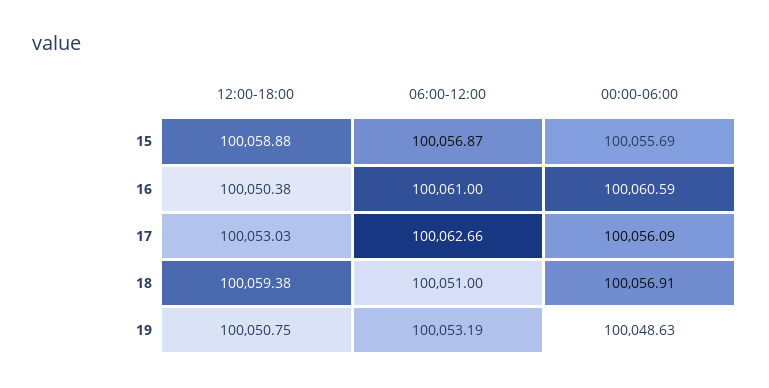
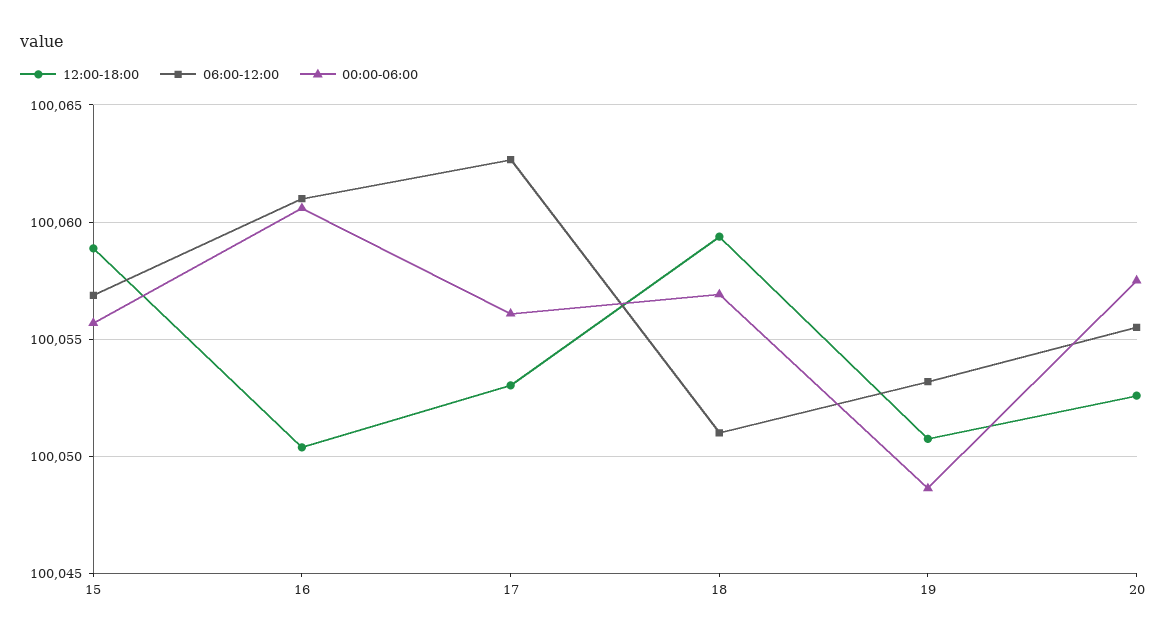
12:00-18:00, 20: none -> 100052.5
06:00-12:00, 20: none -> 100055.5
00:00-06:00, 20: none -> 100057.5

